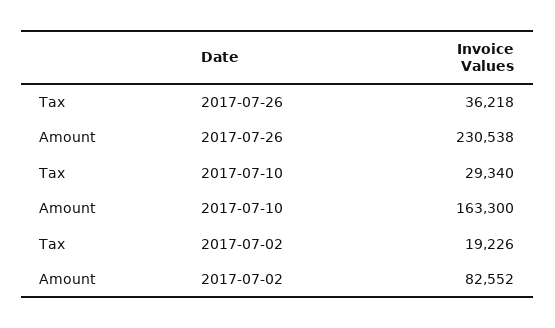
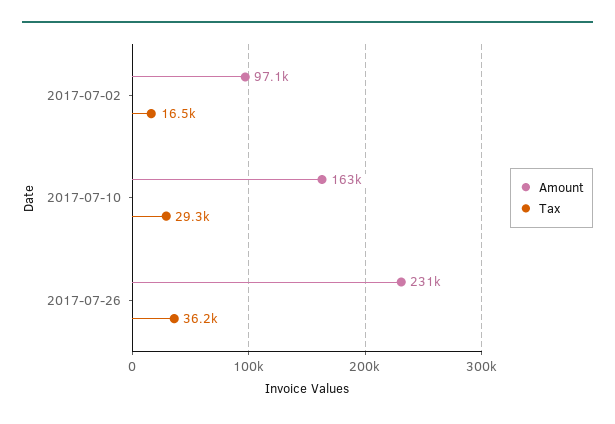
Tax, 2017-07-02: 19226 -> 16500
Amount, 2017-07-02: 82552 -> 97100

